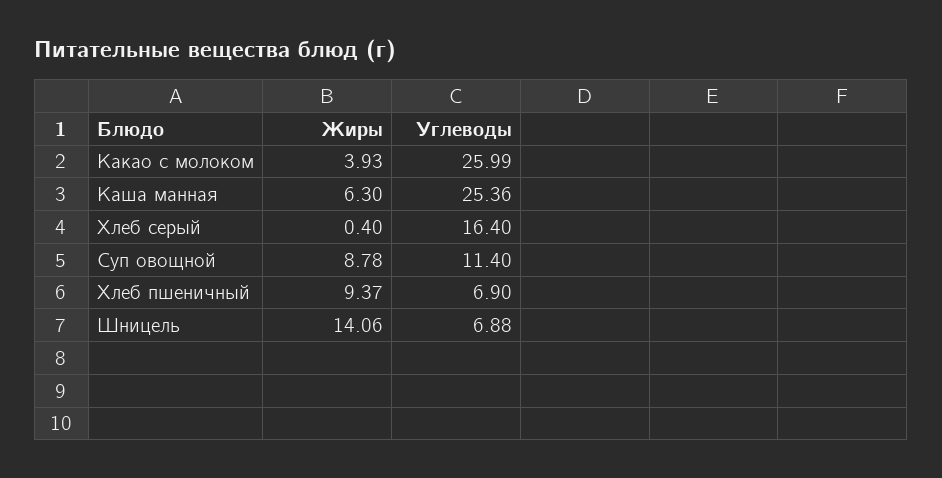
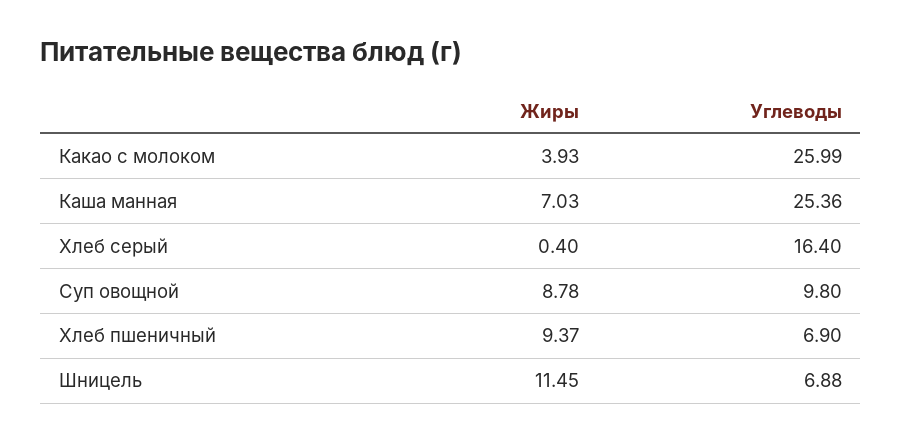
Жиры, Каша манная: 6.3 -> 7.03
Углеводы, Суп овощной: 11.4 -> 9.8
Жиры, Шницель: 14.06 -> 11.45

